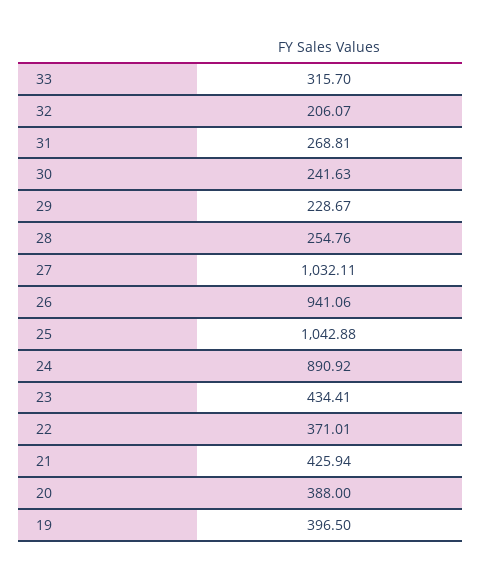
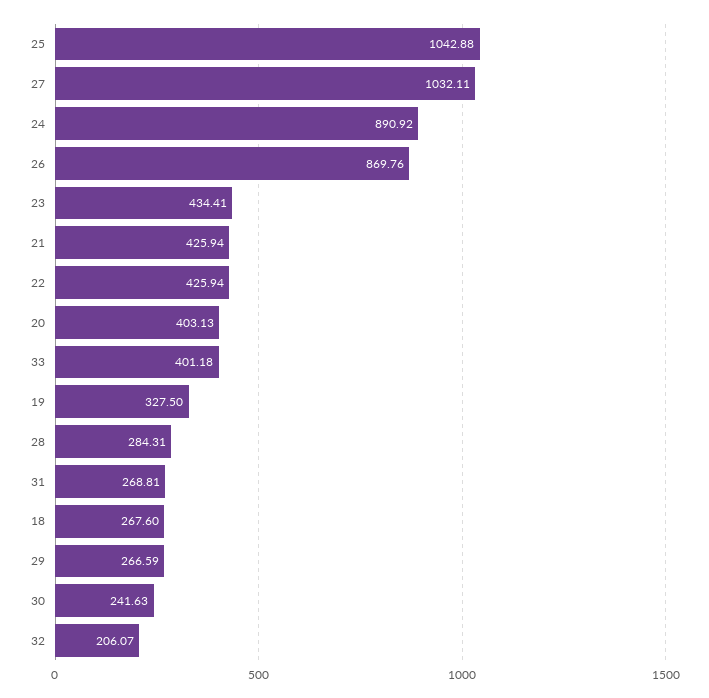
33: 315.7 -> 401.18
29: 228.67 -> 266.59
28: 254.76 -> 284.31
26: 941.06 -> 869.76
22: 371.01 -> 425.94
20: 388 -> 403.13
19: 396.5 -> 327.5
18: none -> 267.6

